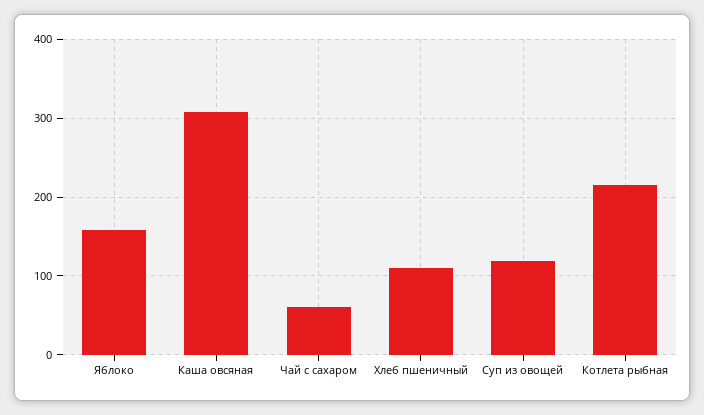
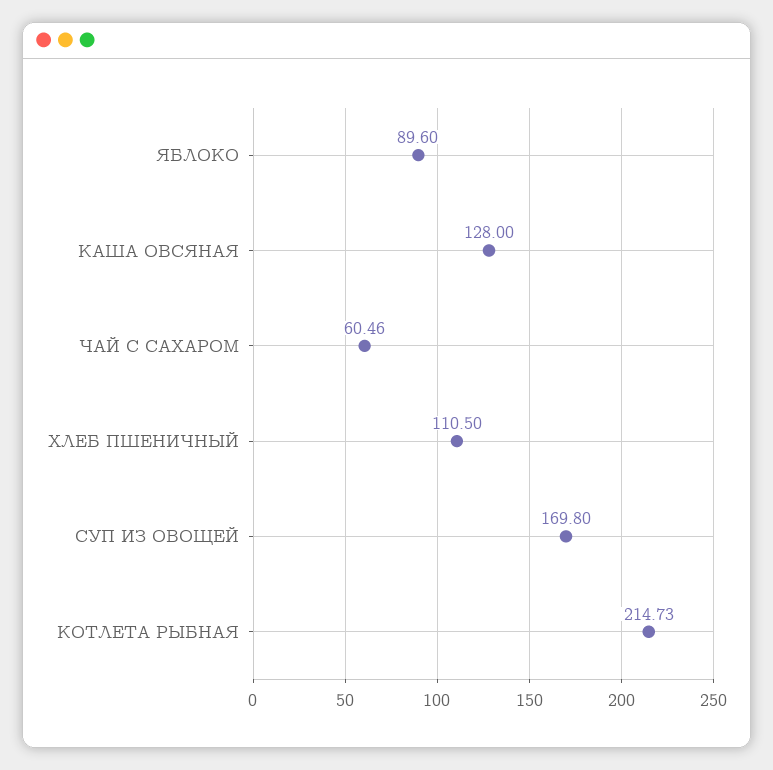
Яблоко: 160 -> 89.6
Каша овсяная: 310 -> 128
Суп из овощей: 120 -> 169.8

